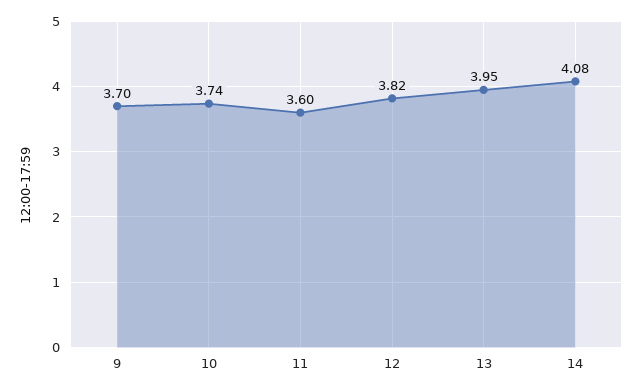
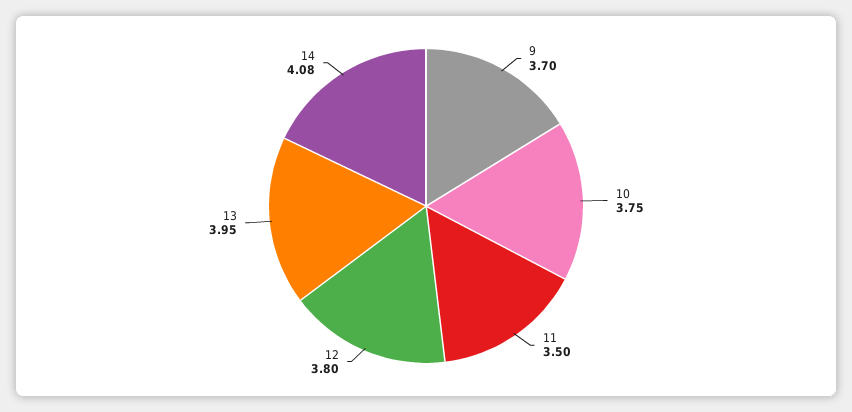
10: 3.74 -> 3.75
11: 3.6 -> 3.5
12: 3.82 -> 3.8

